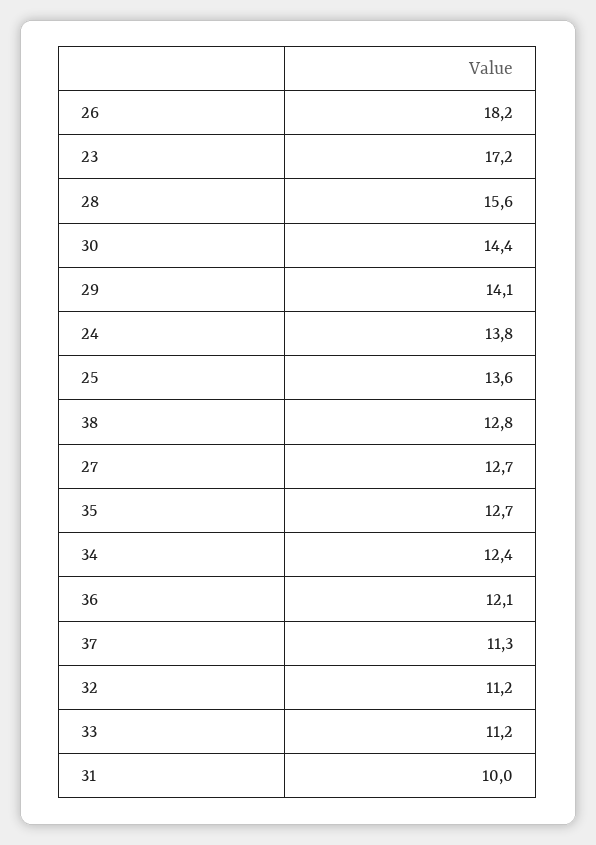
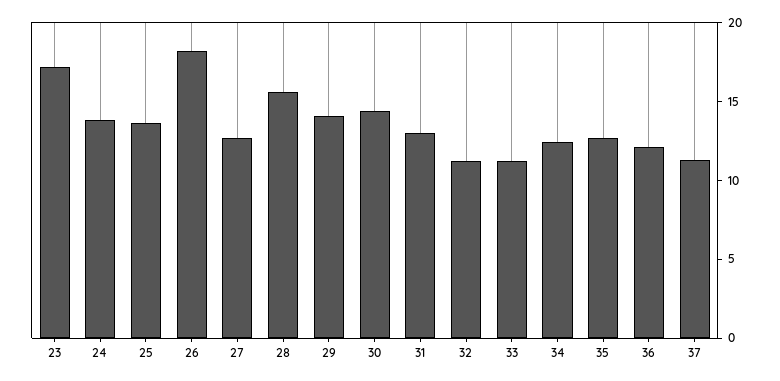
38: 12.8 -> none
31: 10 -> 13

